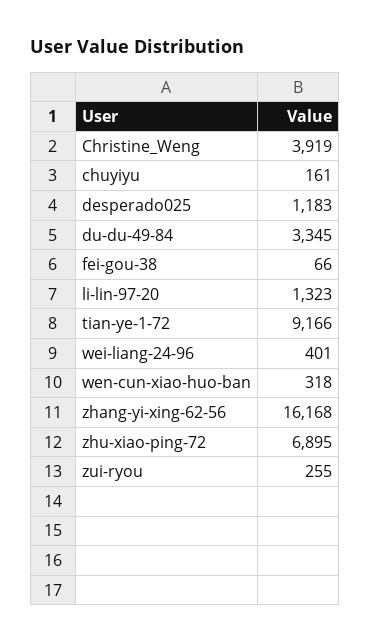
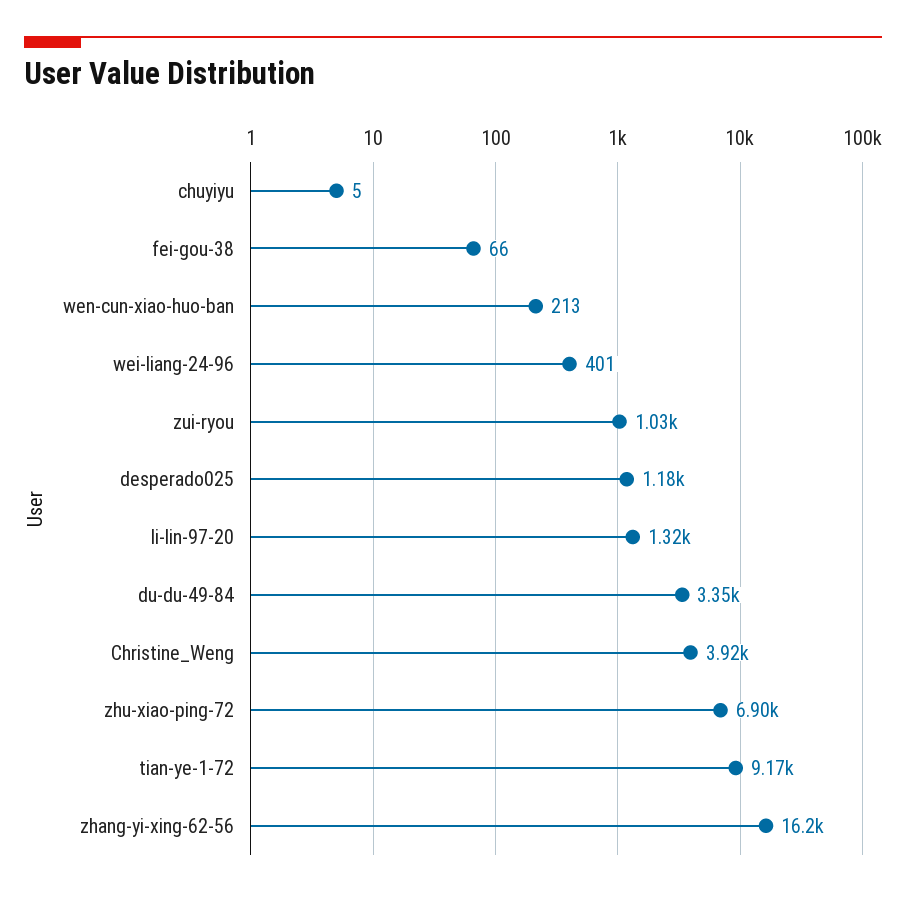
chuyiyu: 161 -> 5
wen-cun-xiao-huo-ban: 318 -> 213
zui-ryou: 255 -> 1030

